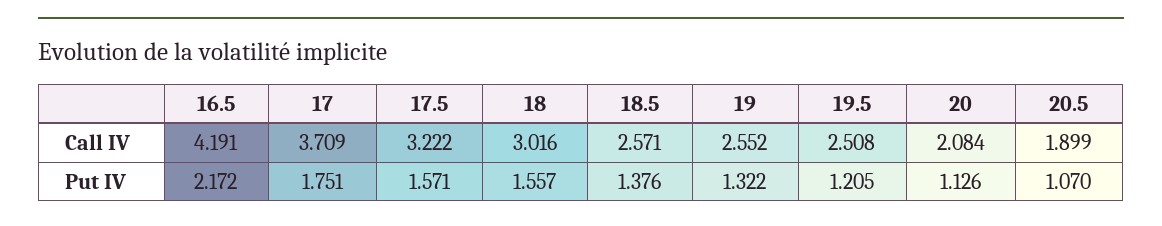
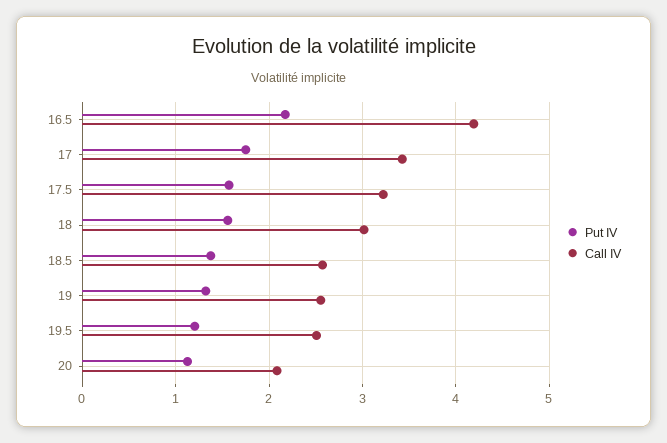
Call IV, 17: 3.709 -> 3.4
Call IV, 20.5: 1.899 -> none
Put IV, 20.5: 1.07 -> none

